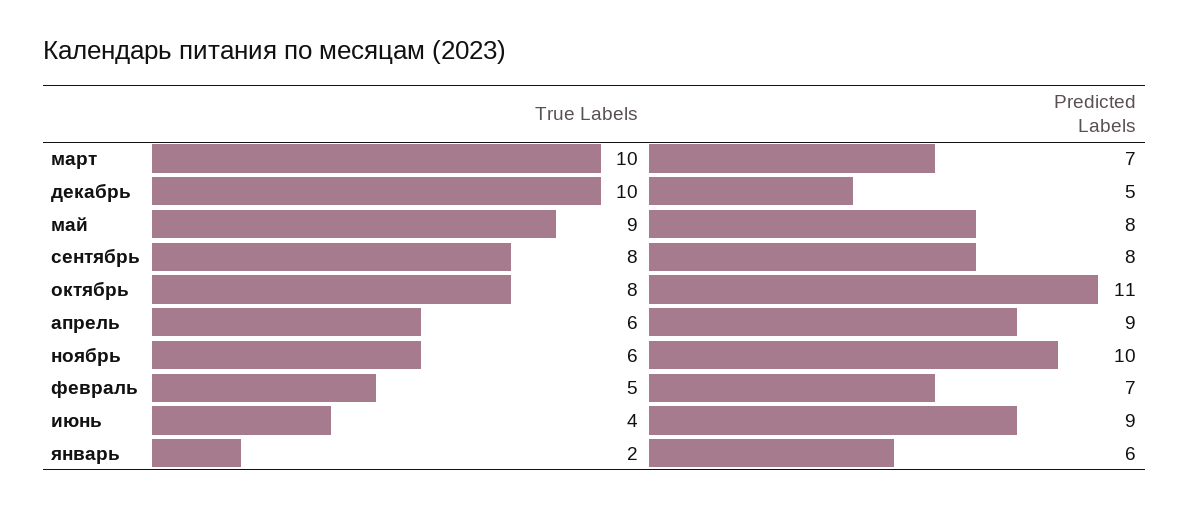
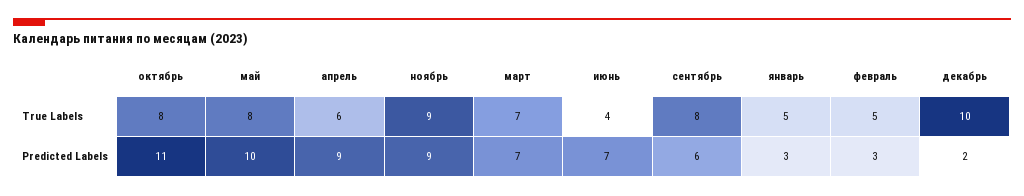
True Labels, март: 10 -> 7
Predicted Labels, декабрь: 5 -> 2
True Labels, май: 9 -> 8
Predicted Labels, май: 8 -> 10
Predicted Labels, сентябрь: 8 -> 6
True Labels, ноябрь: 6 -> 9
Predicted Labels, ноябрь: 10 -> 9
Predicted Labels, февраль: 7 -> 3
Predicted Labels, июнь: 9 -> 7
True Labels, январь: 2 -> 5
Predicted Labels, январь: 6 -> 3

